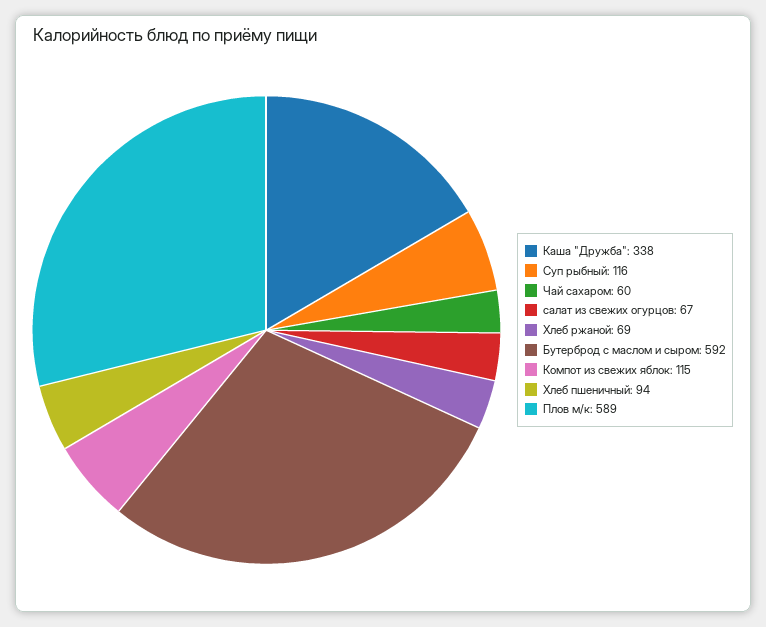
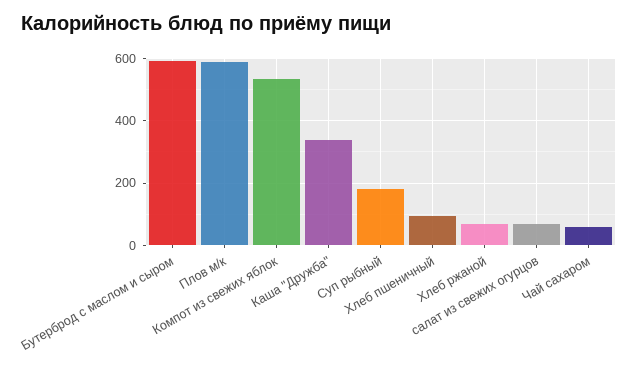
Суп рыбный: 116 -> 180
Компот из свежих яблок: 115 -> 540

